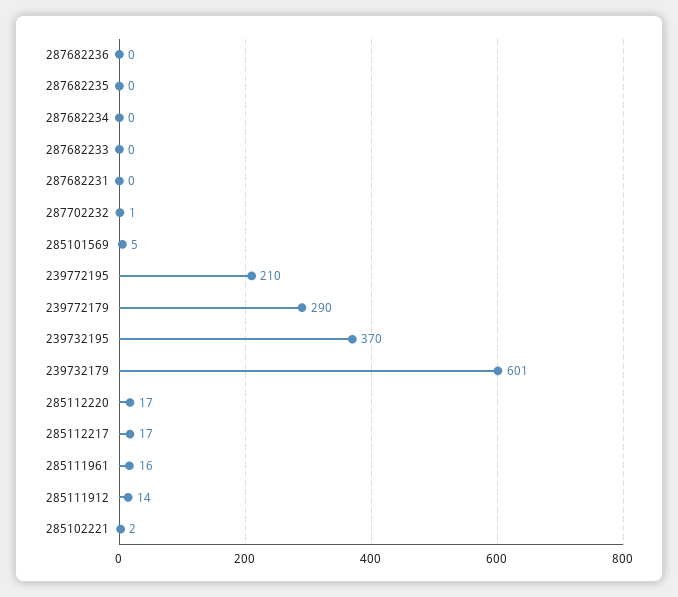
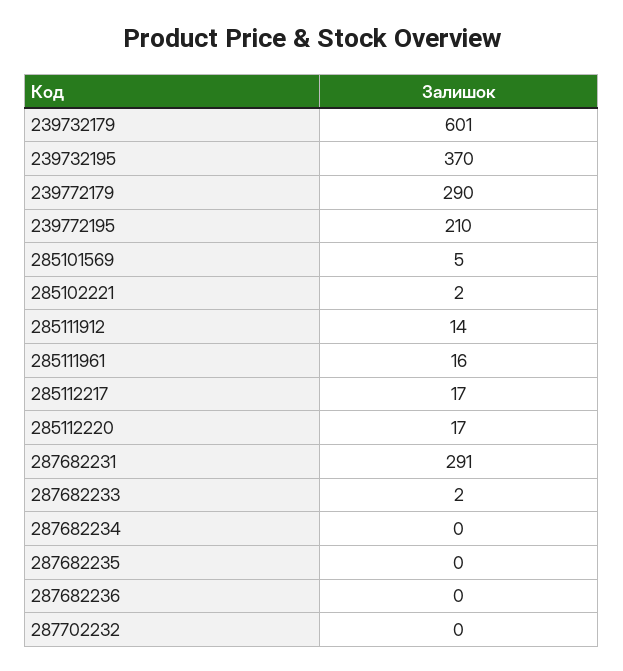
287682233: 0 -> 2
287682231: 0 -> 291
287702232: 1 -> 0

